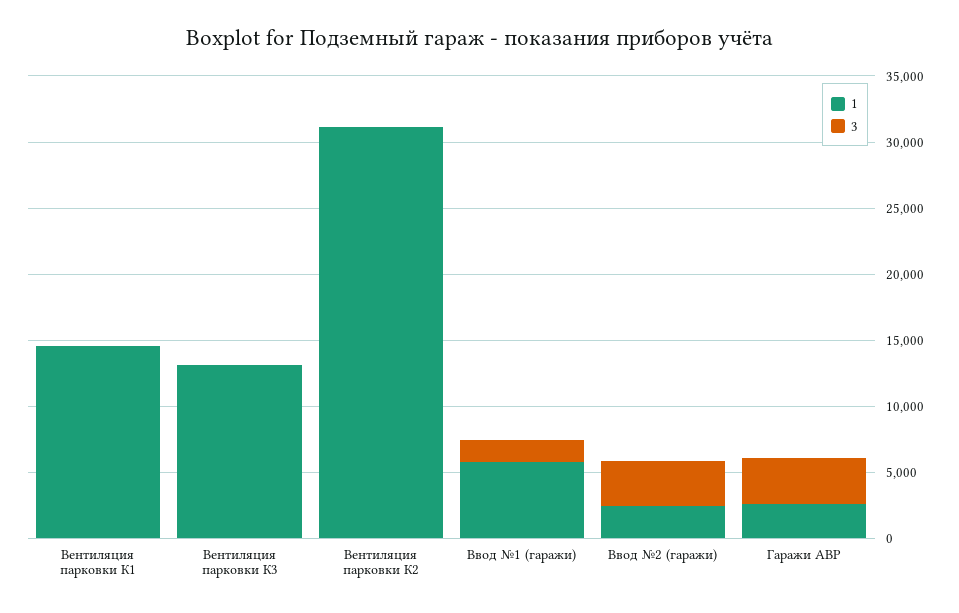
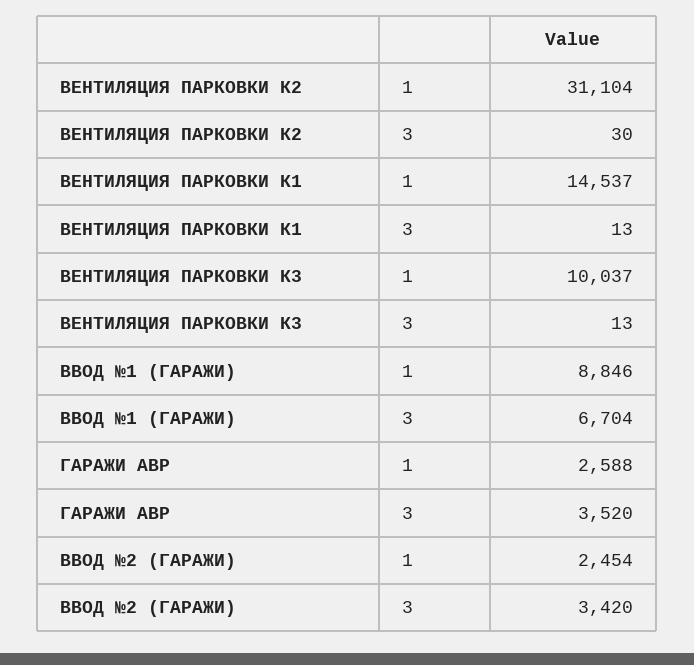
1, Вентиляция парковки К3: 13000 -> 10037
1, Ввод №1 (гаражи): 6000 -> 8846
3, Ввод №1 (гаражи): 2000 -> 6704

